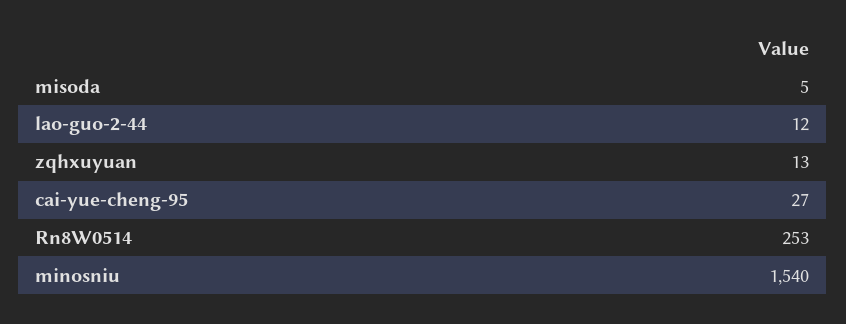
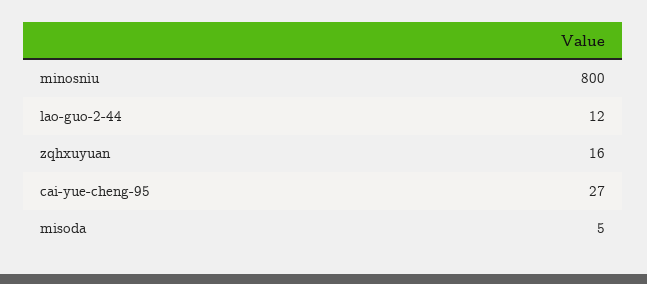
zqhxuyuan: 13 -> 16
Rn8W0514: 253 -> none
minosniu: 1540 -> 800

